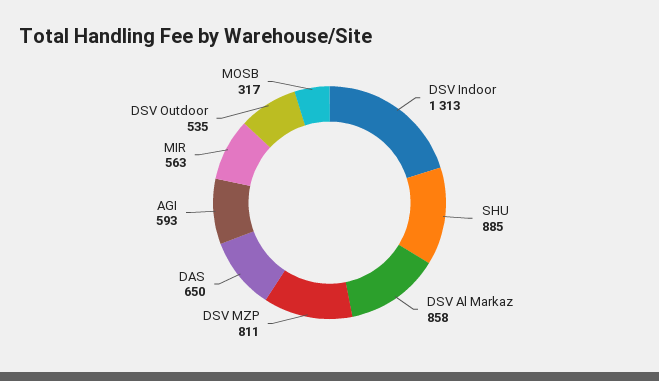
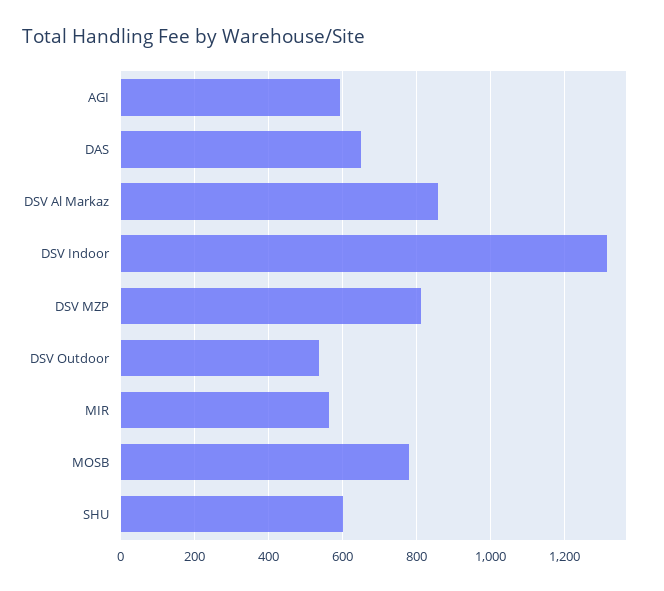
SHU: 885 -> 600
MOSB: 317 -> 780

